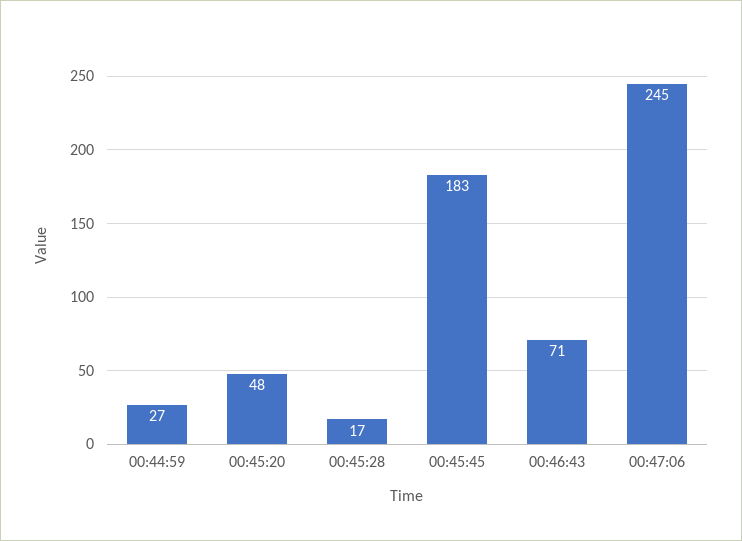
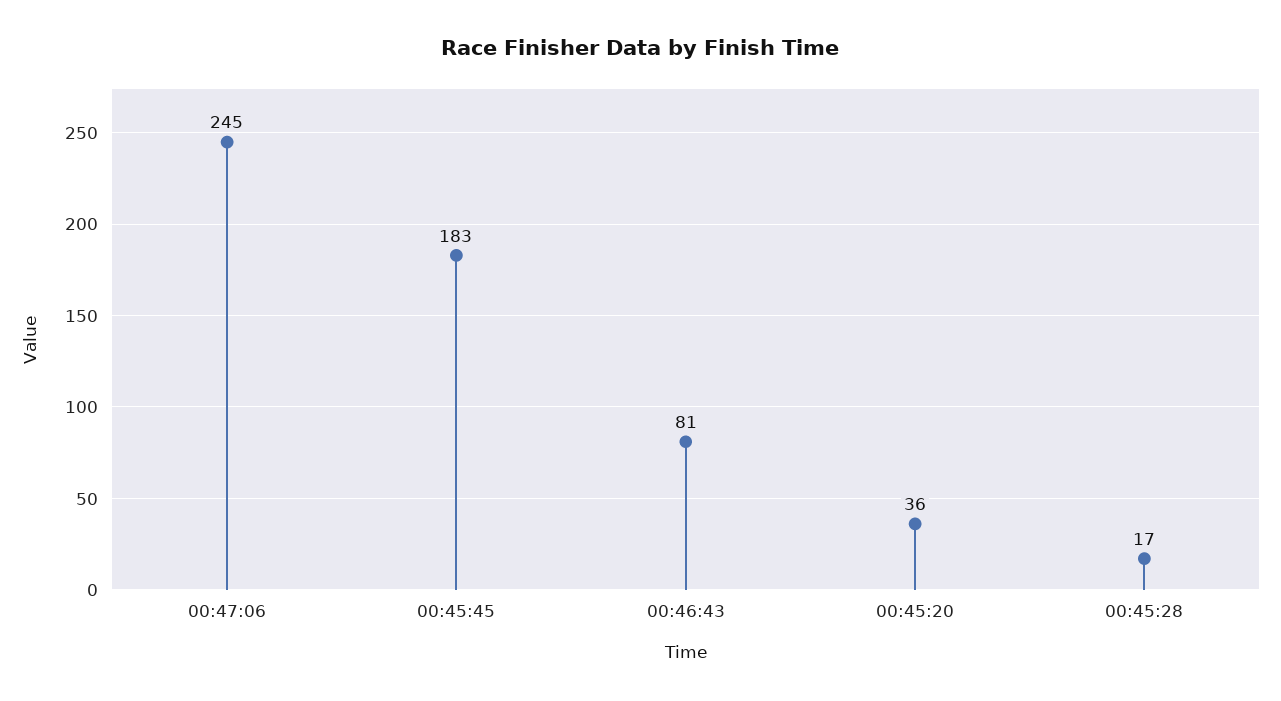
00:44:59: 27 -> none
00:45:20: 48 -> 36
00:46:43: 71 -> 81

